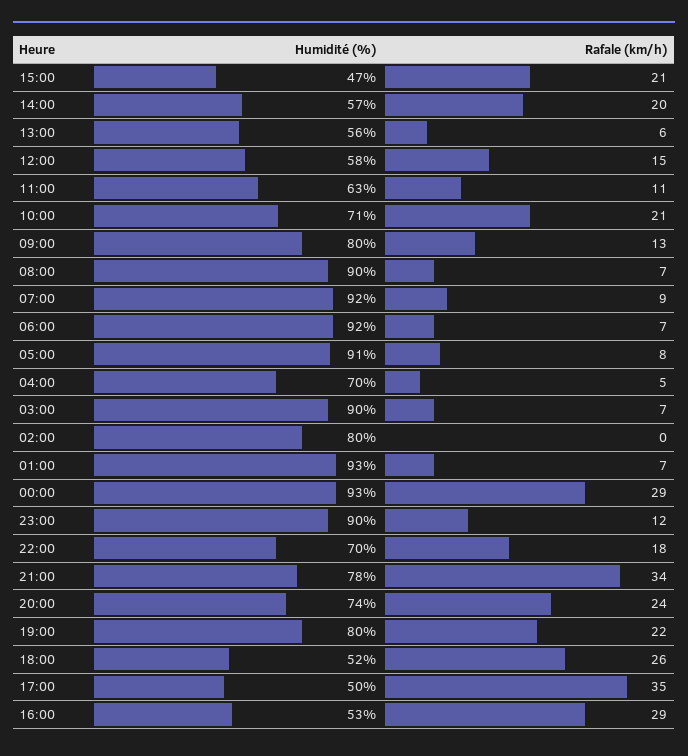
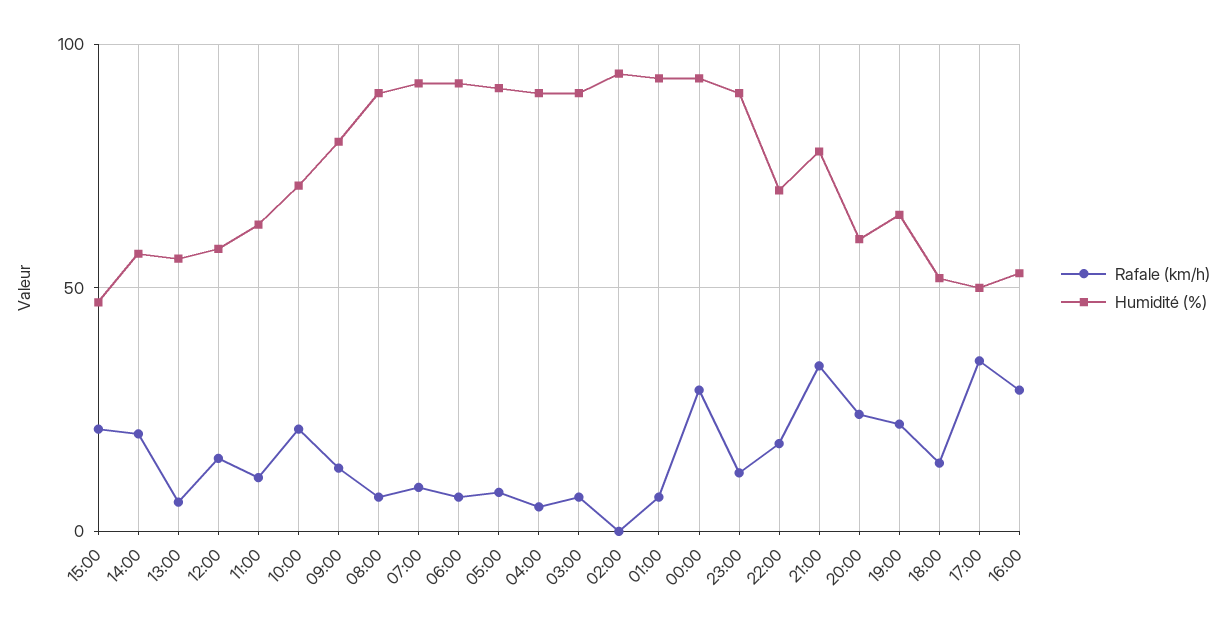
Humidité (%), 04:00: 70 -> 90
Humidité (%), 02:00: 80 -> 95
Humidité (%), 20:00: 74 -> 60
Humidité (%), 19:00: 80 -> 65
Rafale (km/h), 18:00: 26 -> 15

